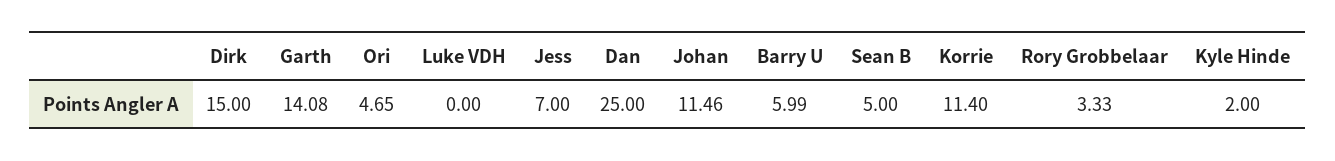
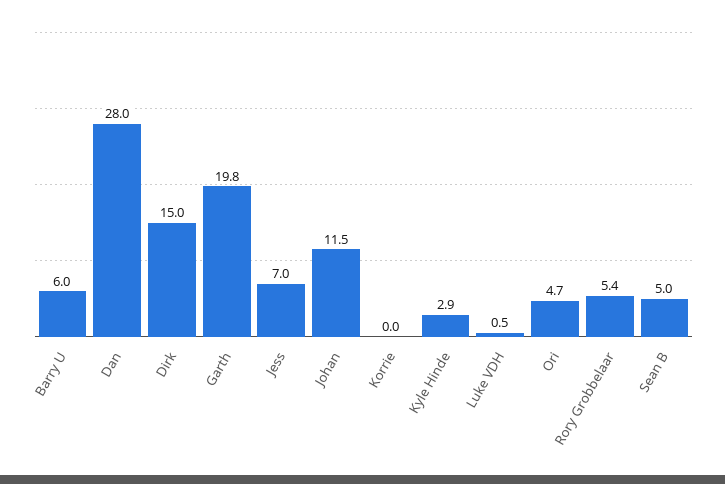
Garth: 14.08 -> 19.8
Luke VDH: 0 -> 0.5
Dan: 25 -> 28
Korrie: 11.4 -> 0
Rory Grobbelaar: 3.33 -> 5.4
Kyle Hinde: 2 -> 2.9

